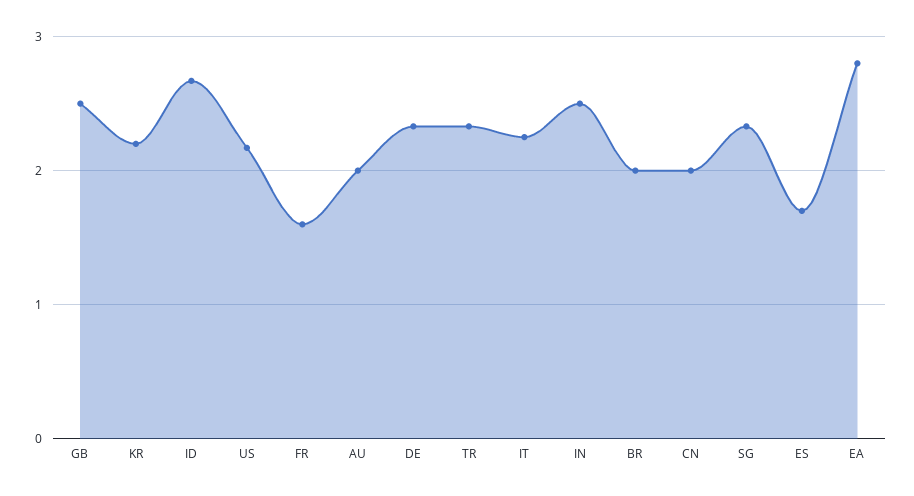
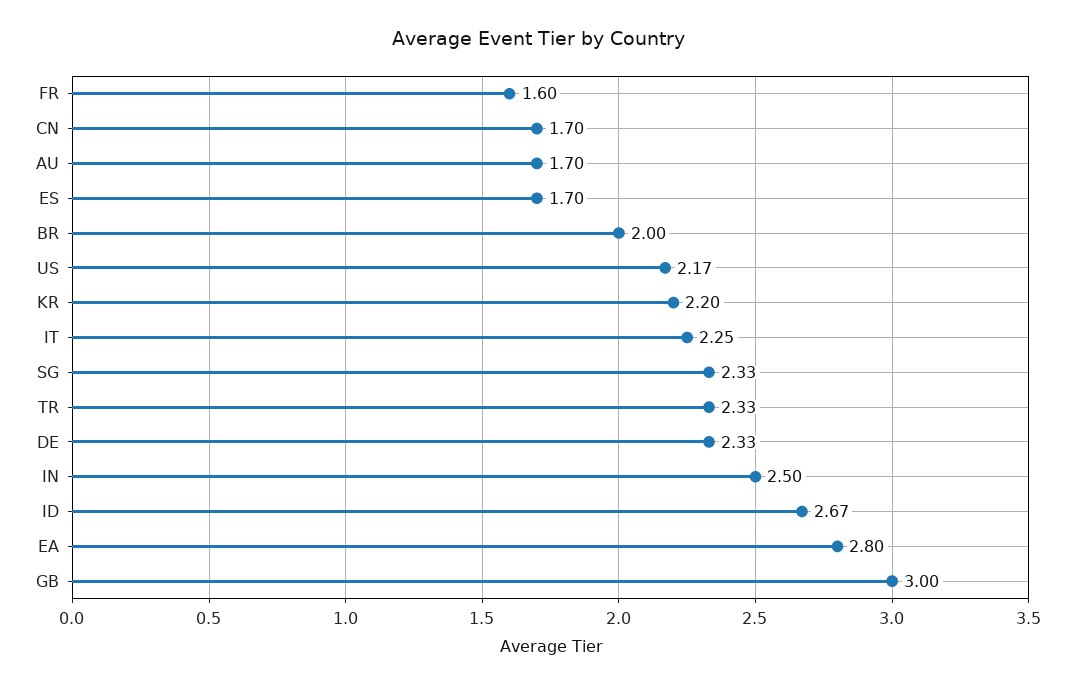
GB: 2.5 -> 3
AU: 2 -> 1.7
CN: 2 -> 1.7

